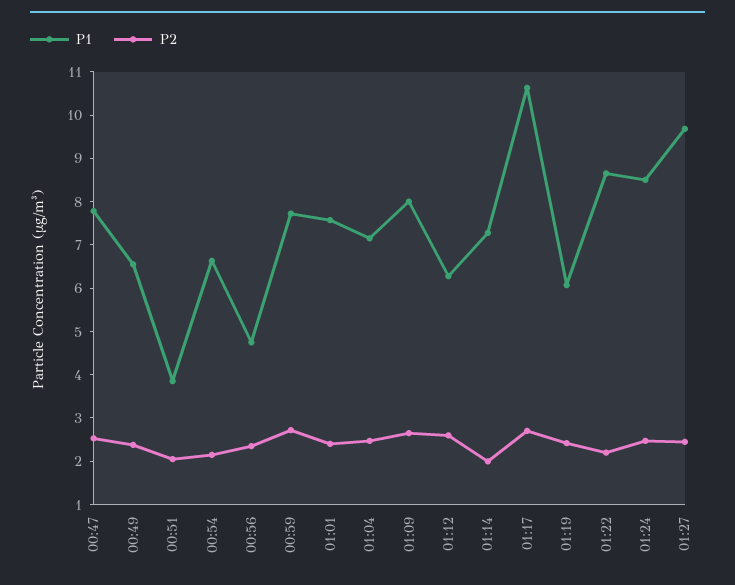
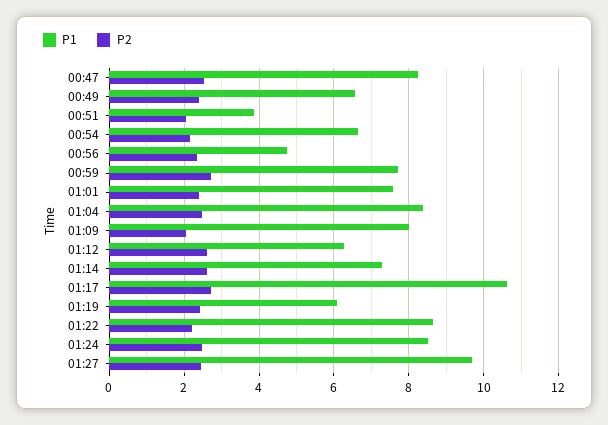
P1, 00:47: 7.8 -> 8.2
P1, 01:04: 7.2 -> 8.4
P2, 01:09: 2.6 -> 2
P2, 01:14: 2 -> 2.6

